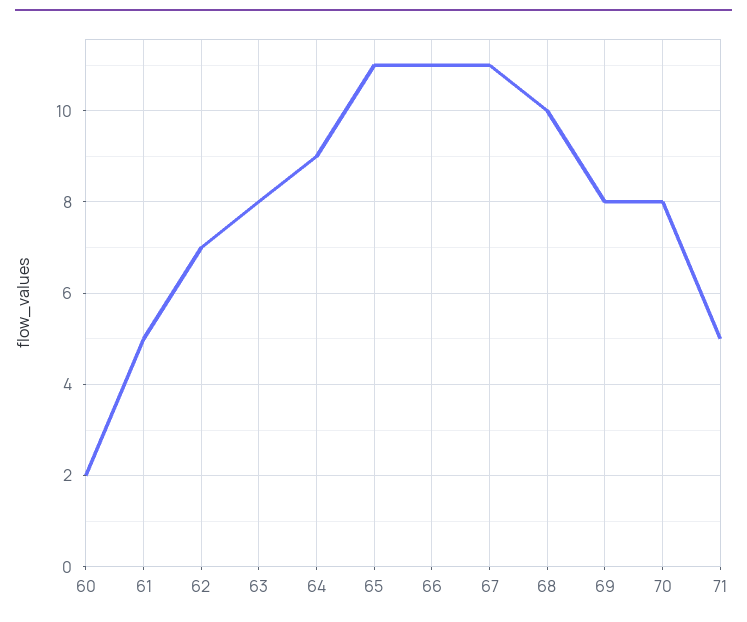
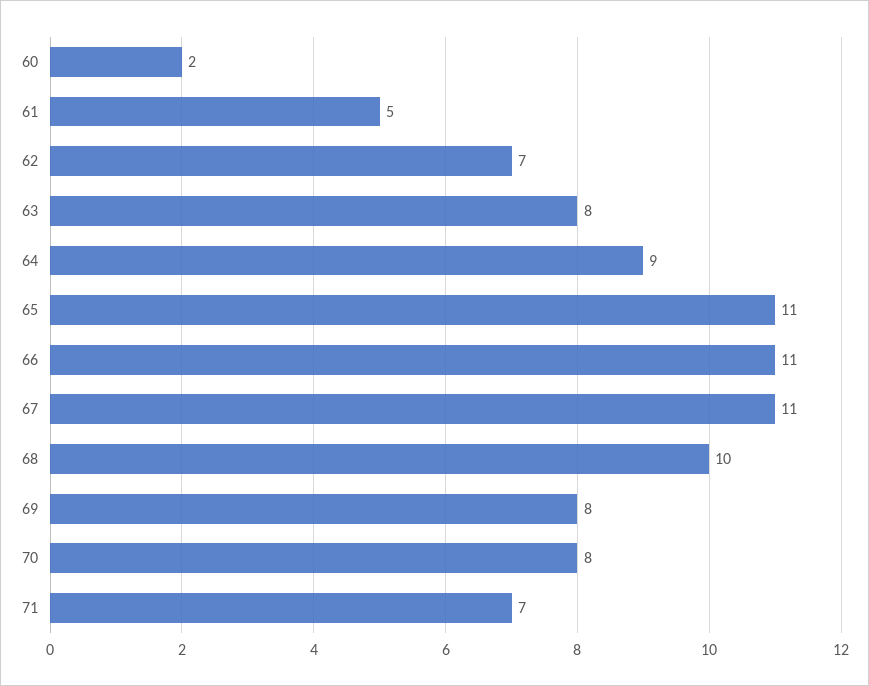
71: 5 -> 7

